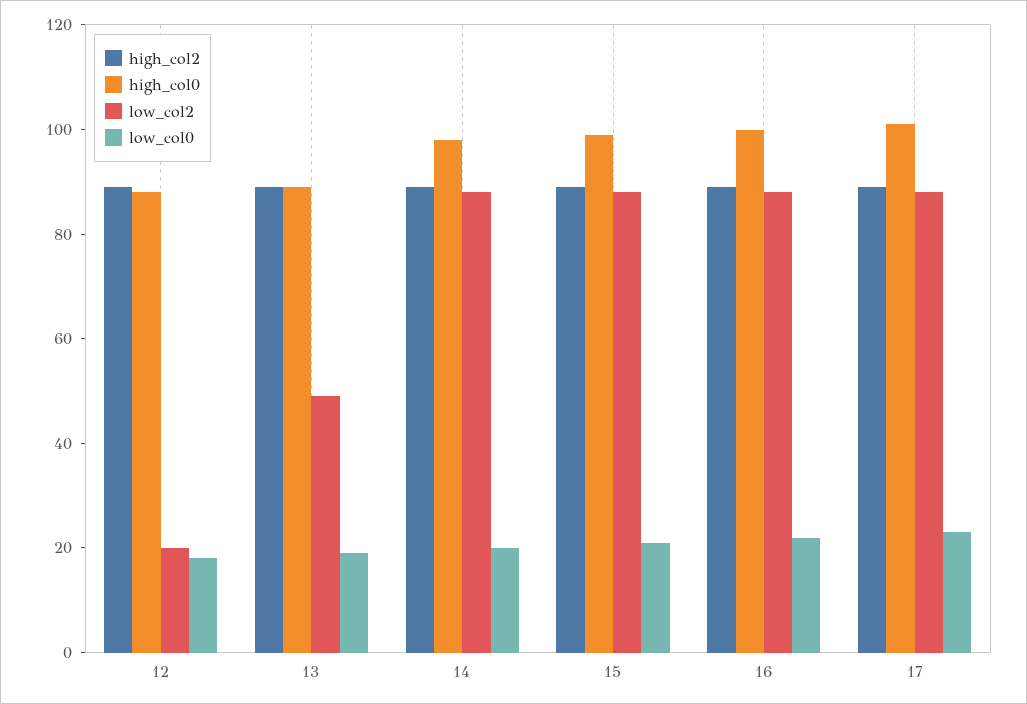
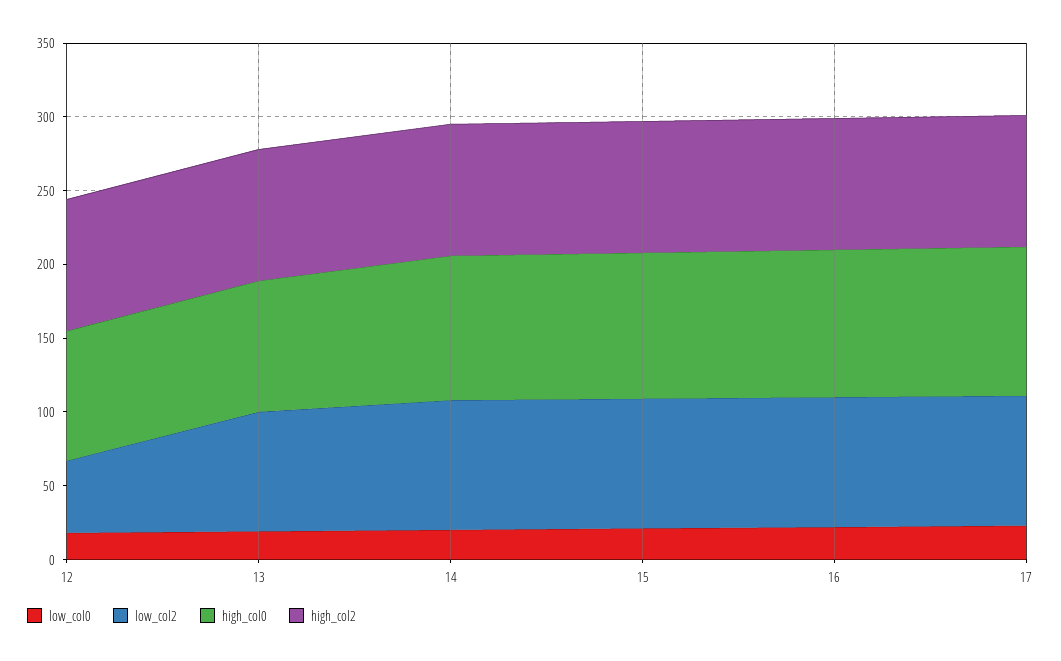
low_col2, 12: 20 -> 50
low_col2, 13: 50 -> 80

